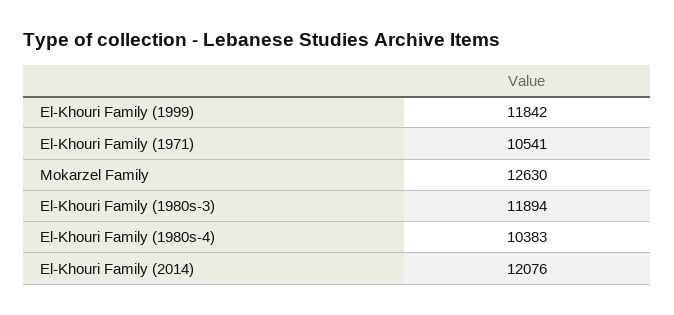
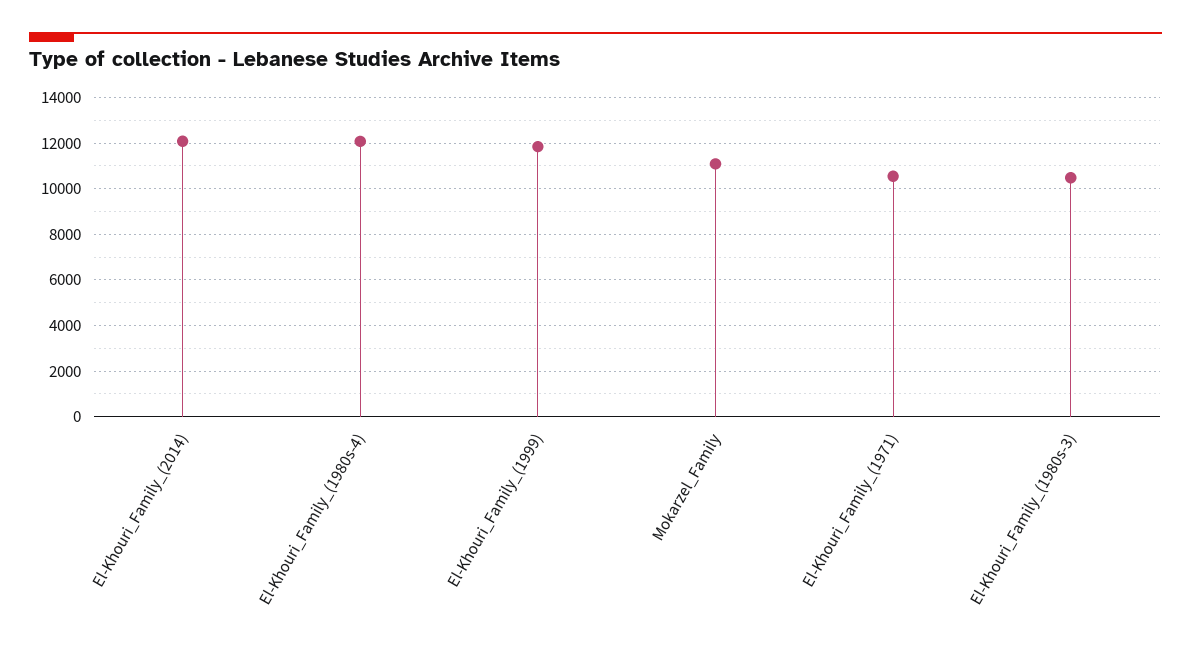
Mokarzel Family: 12630 -> 11000
El-Khouri Family (1980s-3): 11894 -> 10500
El-Khouri Family (1980s-4): 10383 -> 12000

